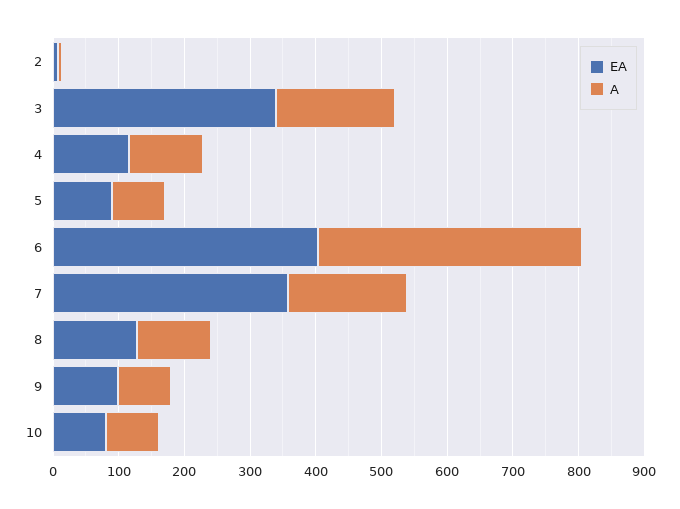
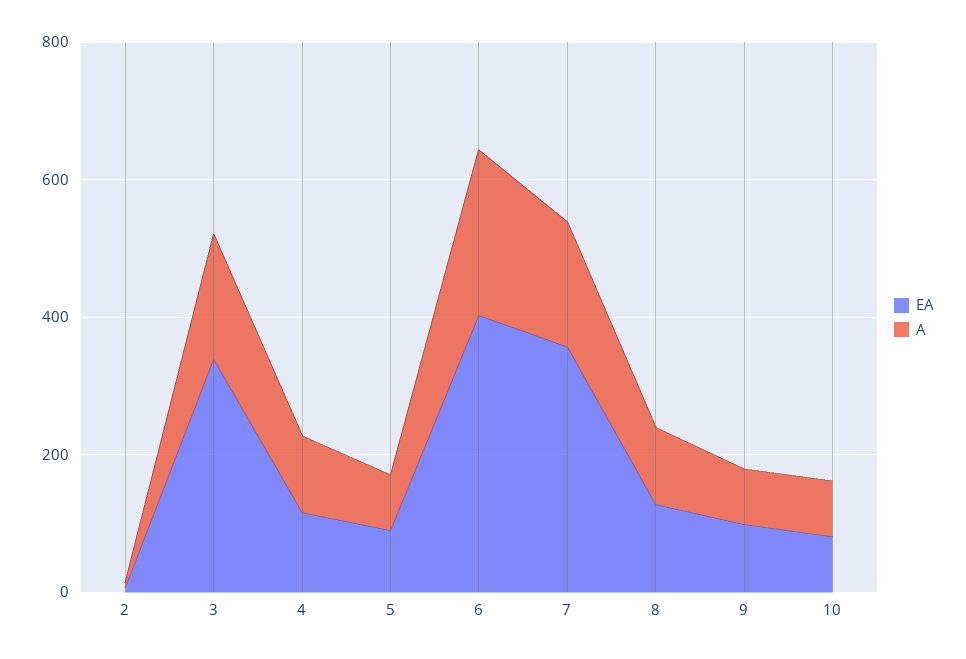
A, 6: 400 -> 250

